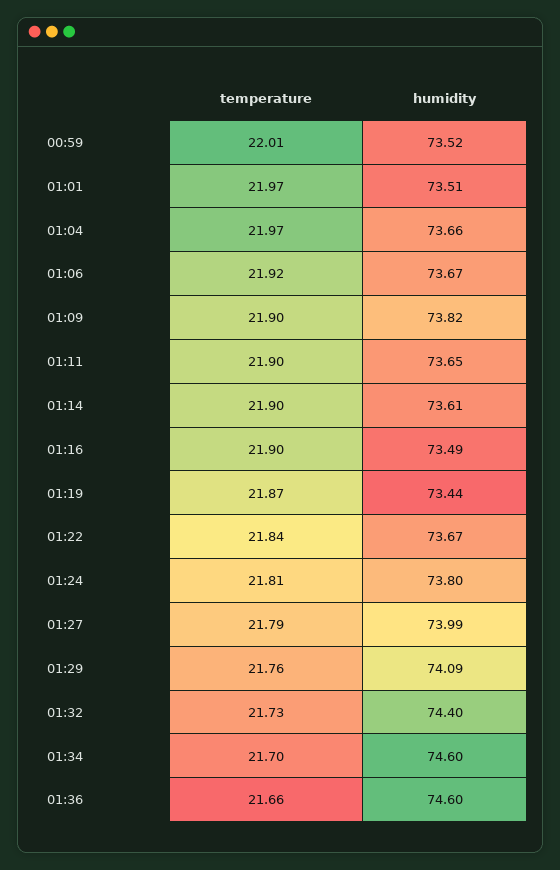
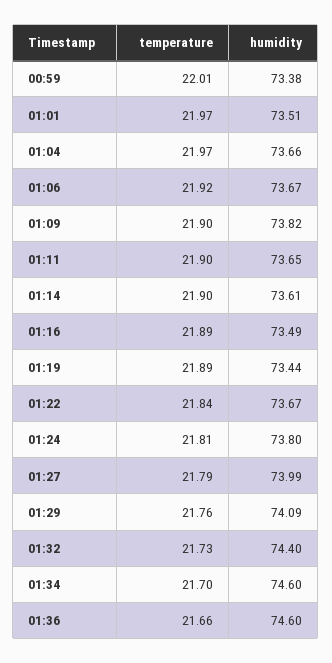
humidity, 00:59: 73.52 -> 73.38
temperature, 01:16: 21.9 -> 21.89
temperature, 01:19: 21.87 -> 21.89

